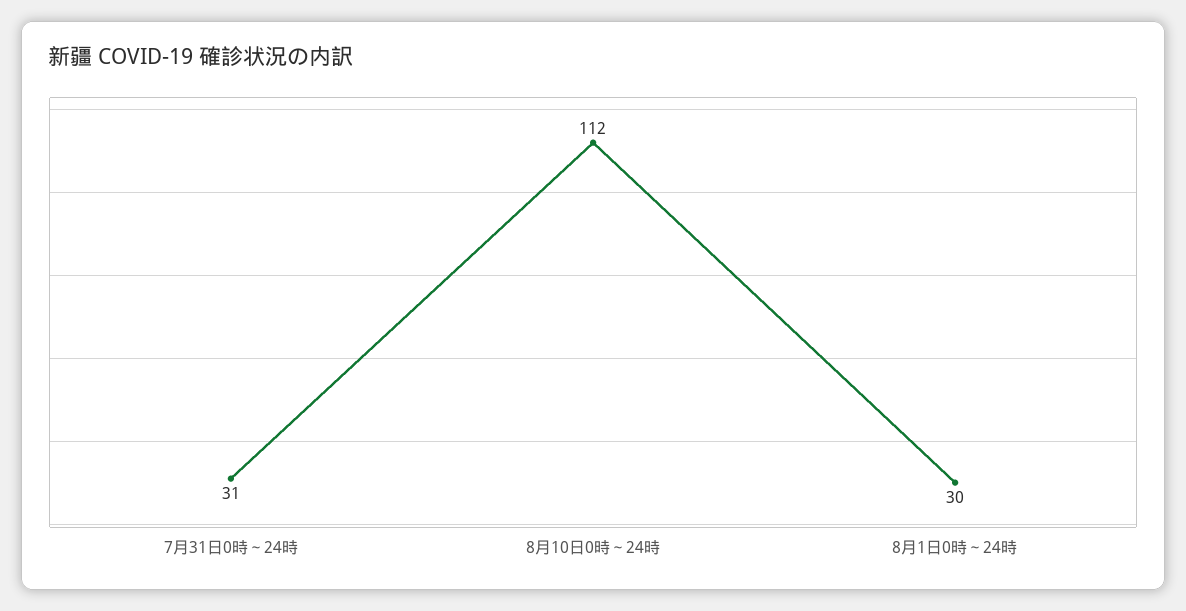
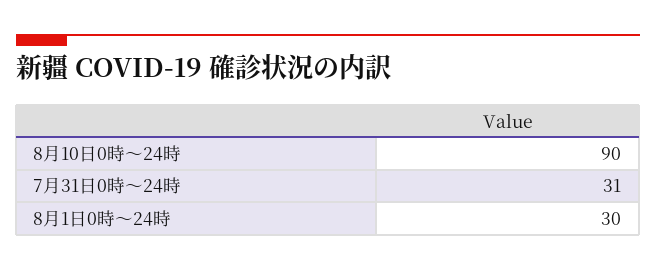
8月10日0時～24時: 112 -> 90

